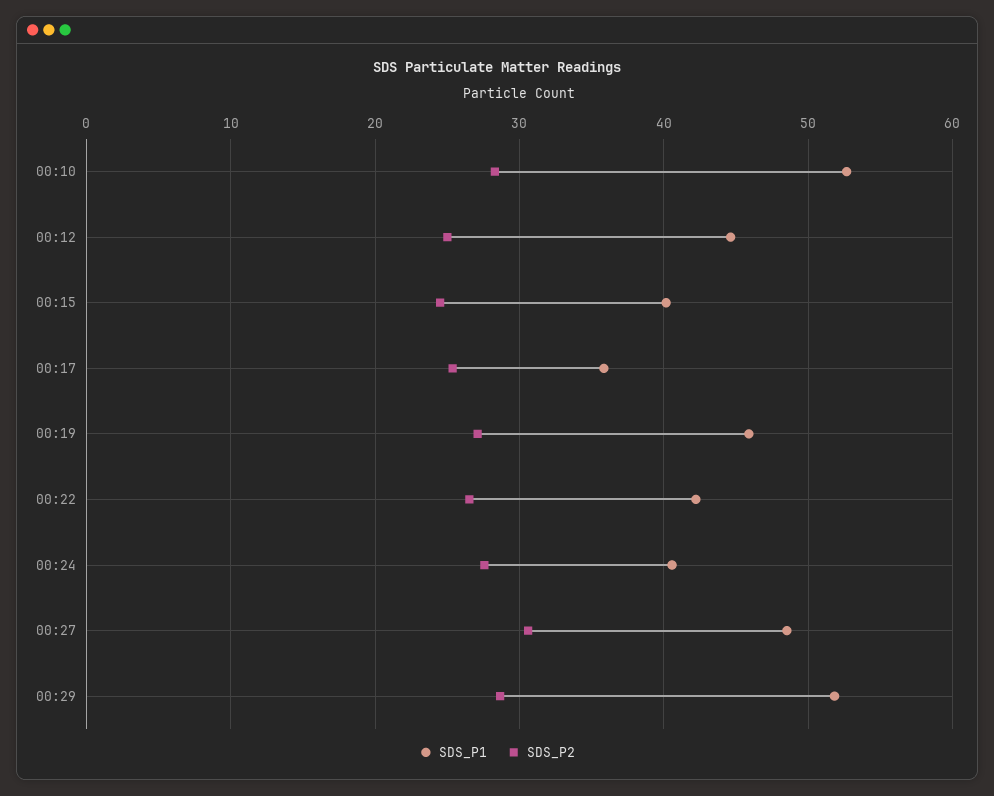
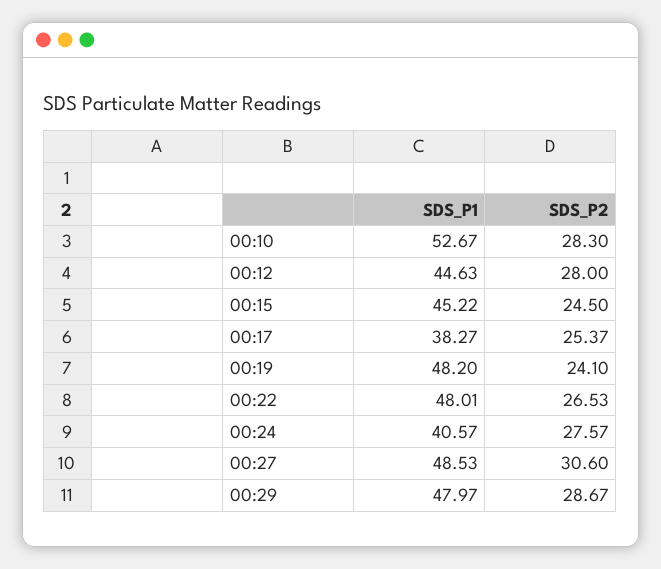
SDS_P2, 00:12: 25 -> 28
SDS_P1, 00:15: 40 -> 45.22
SDS_P1, 00:17: 36 -> 38.27
SDS_P1, 00:19: 46 -> 48.2
SDS_P2, 00:19: 27 -> 24.1
SDS_P1, 00:22: 42 -> 48.01
SDS_P1, 00:29: 52 -> 47.97

